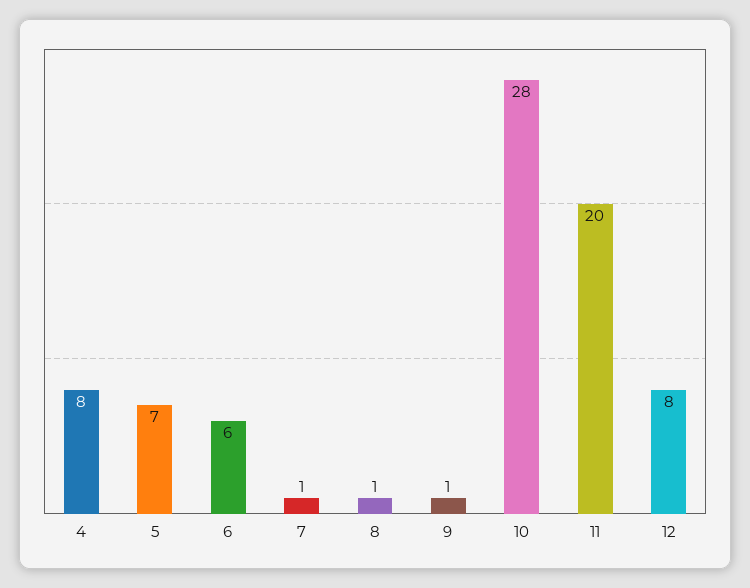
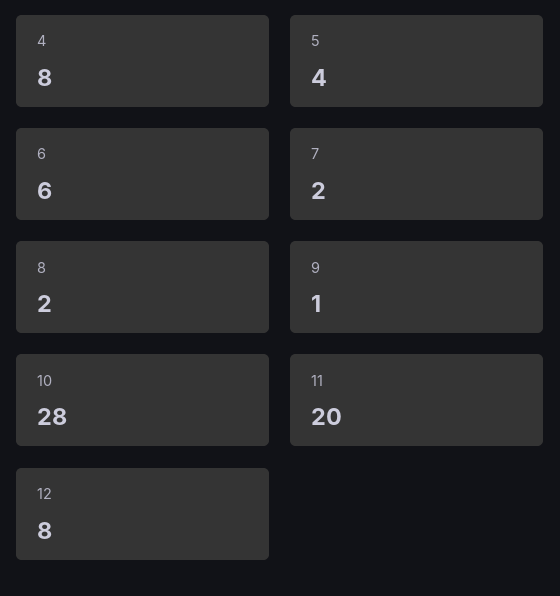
5: 7 -> 4
7: 1 -> 2
8: 1 -> 2

